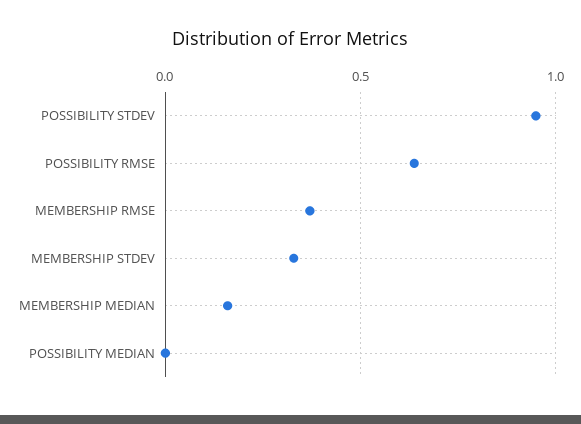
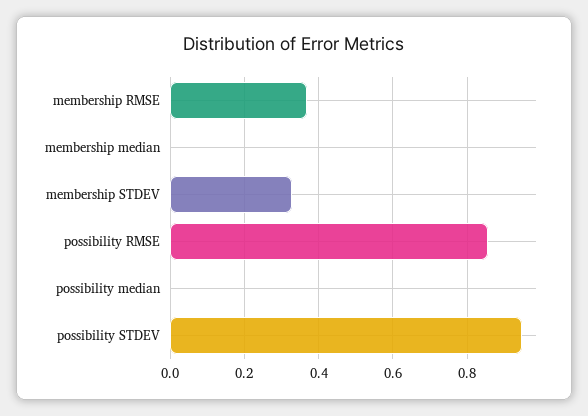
POSSIBILITY RMSE: 0.65 -> 0.86
MEMBERSHIP MEDIAN: 0.15 -> 0

